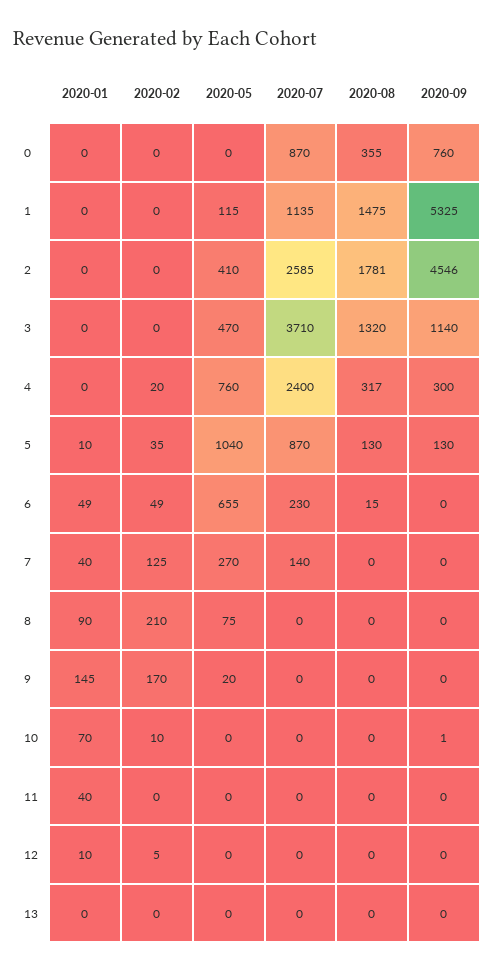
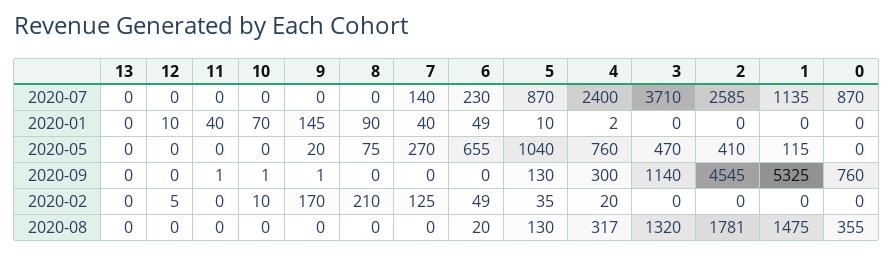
2020-09, 2: 4546 -> 4545
2020-01, 4: 0 -> 2
2020-08, 6: 15 -> 20
2020-09, 9: 0 -> 1
2020-09, 11: 0 -> 1

